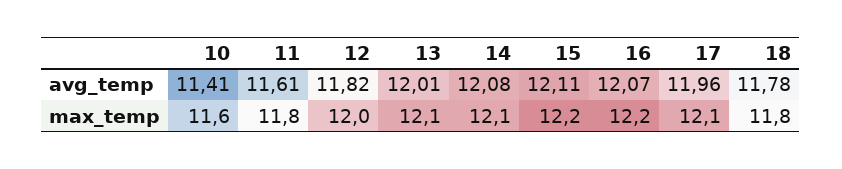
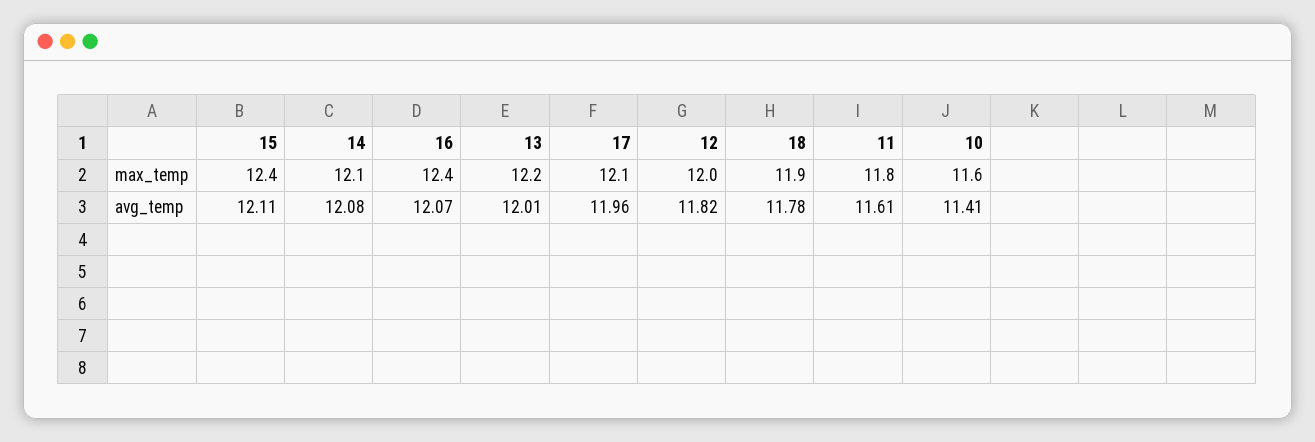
13, max_temp: 12.1 -> 12.2
15, max_temp: 12.2 -> 12.4
16, max_temp: 12.2 -> 12.4
18, max_temp: 11.8 -> 11.9

